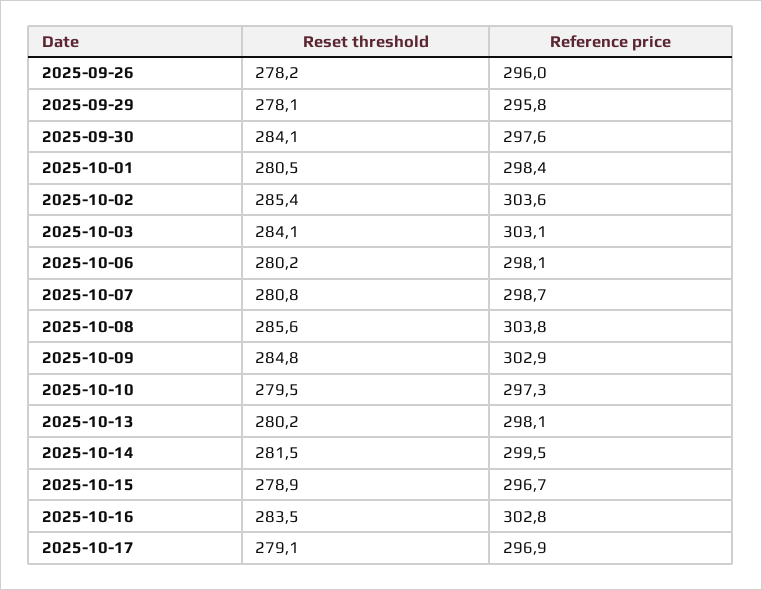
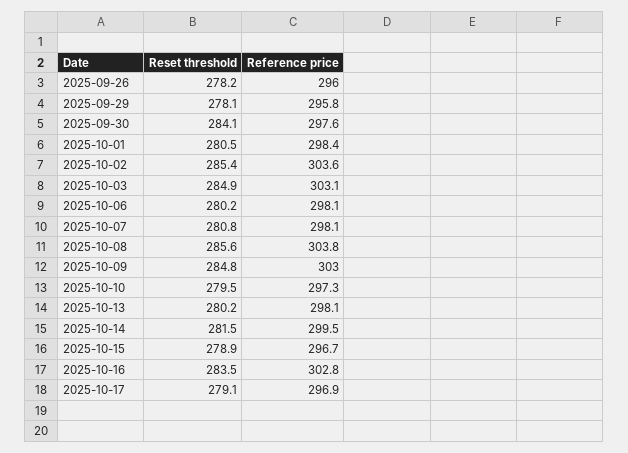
Reset threshold, 2025-10-03: 284.1 -> 284.9
Reference price, 2025-10-07: 298.7 -> 298.1
Reference price, 2025-10-09: 302.9 -> 303

